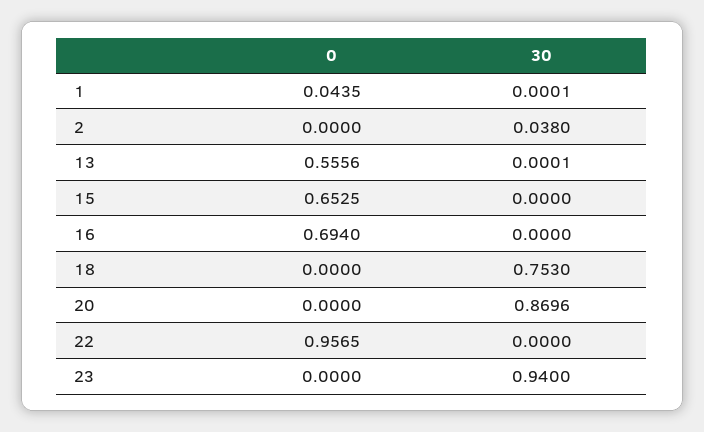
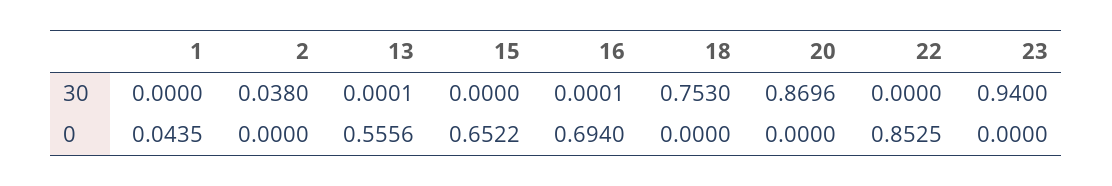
30, 1: 0.0001 -> 0
0, 15: 0.6525 -> 0.6522
30, 16: 0 -> 0.0001
0, 22: 0.9565 -> 0.8525

